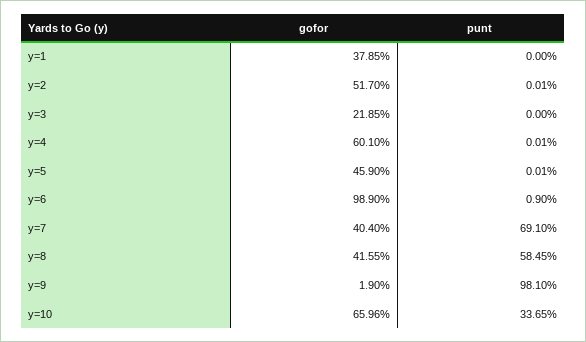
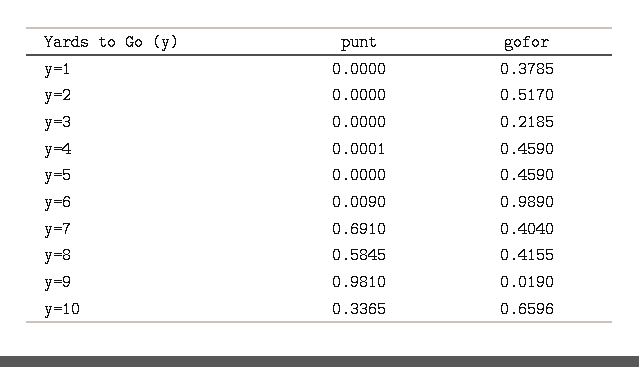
punt, y=2: 0.0001 -> 0
gofor, y=4: 0.601 -> 0.459
punt, y=5: 0.0001 -> 0

